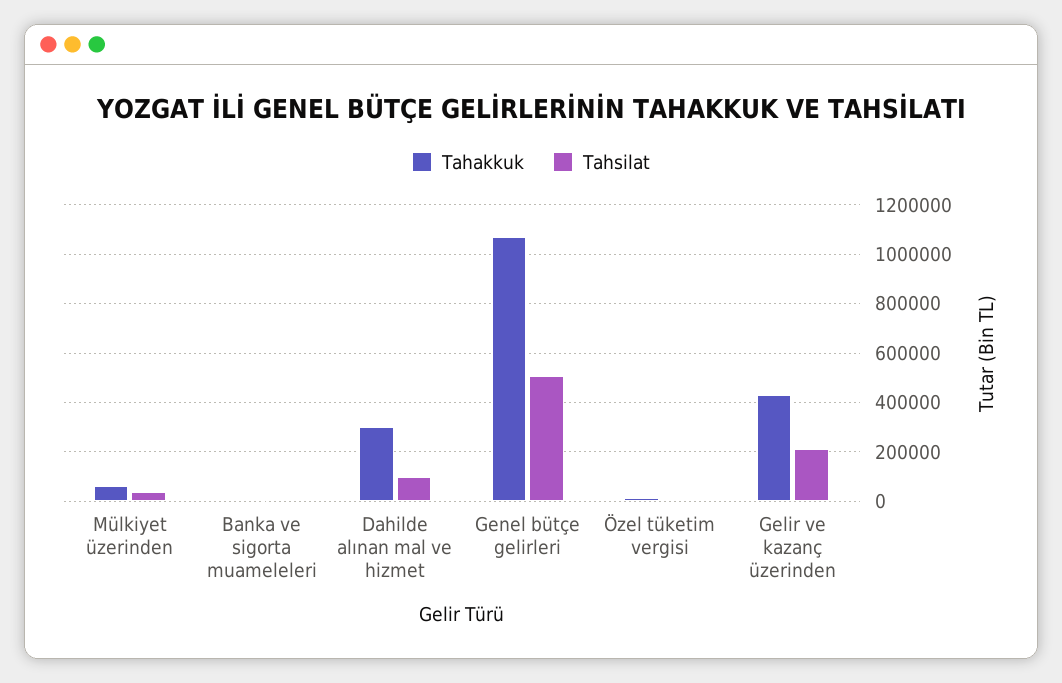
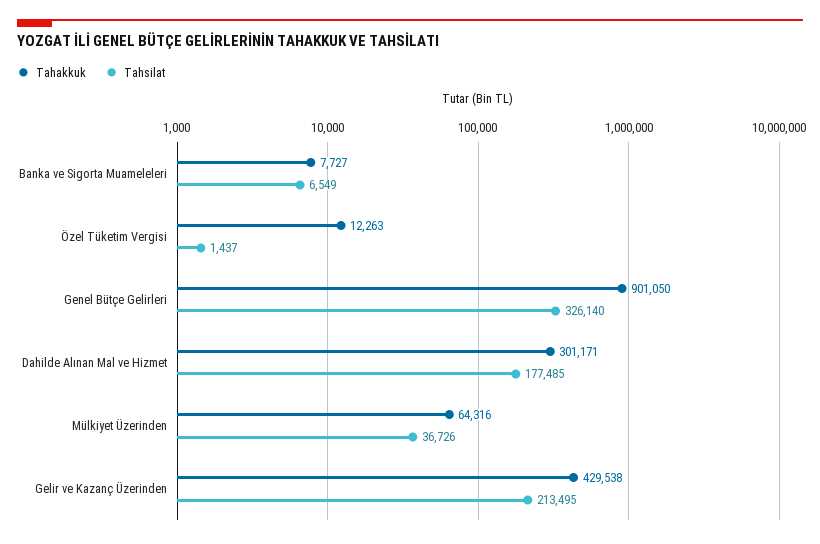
Tahsilat, Dahilde alınan mal ve hizmet: 100000 -> 177485
Tahakkuk, Genel bütçe gelirleri: 1075000 -> 901050
Tahsilat, Genel bütçe gelirleri: 500000 -> 326140

